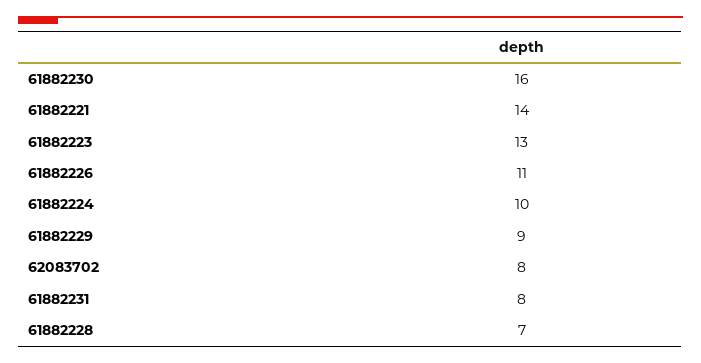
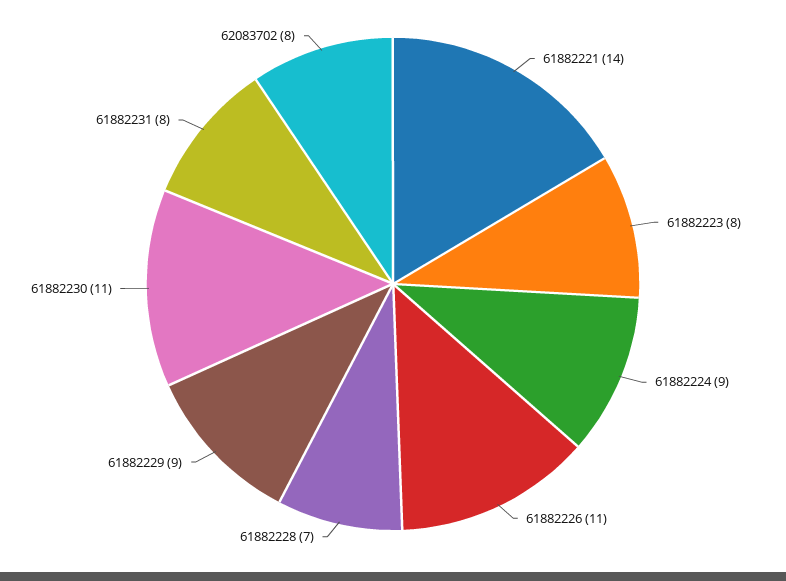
61882230: 16 -> 11
61882223: 13 -> 8
61882224: 10 -> 9

